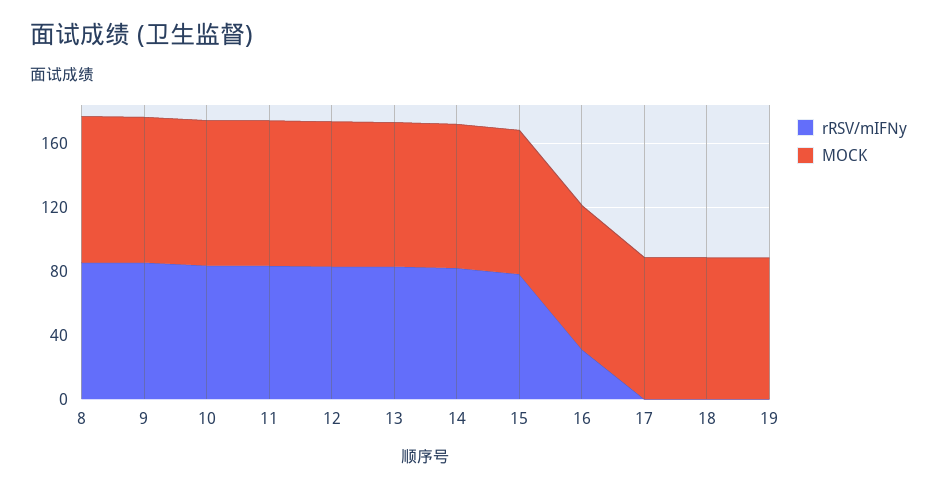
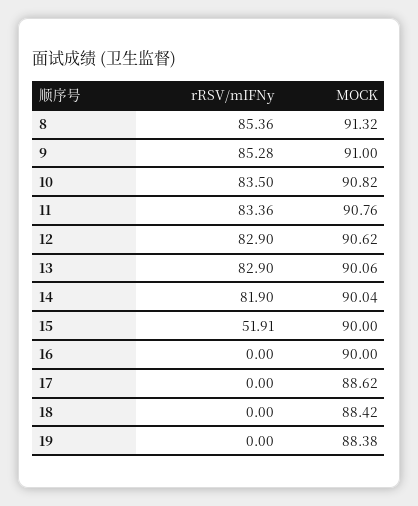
rRSV/mIFNy, 15: 80 -> 51.91
rRSV/mIFNy, 16: 30 -> 0

